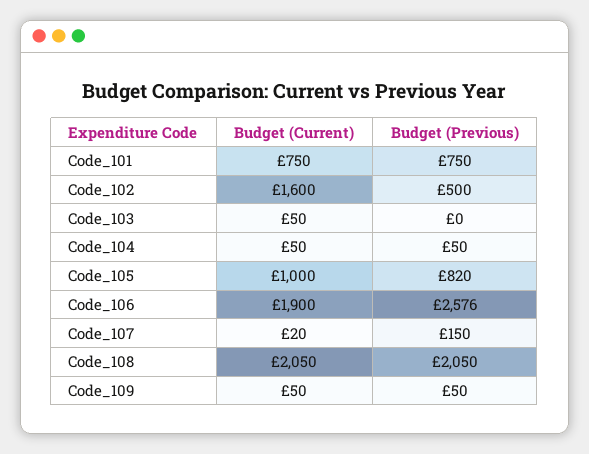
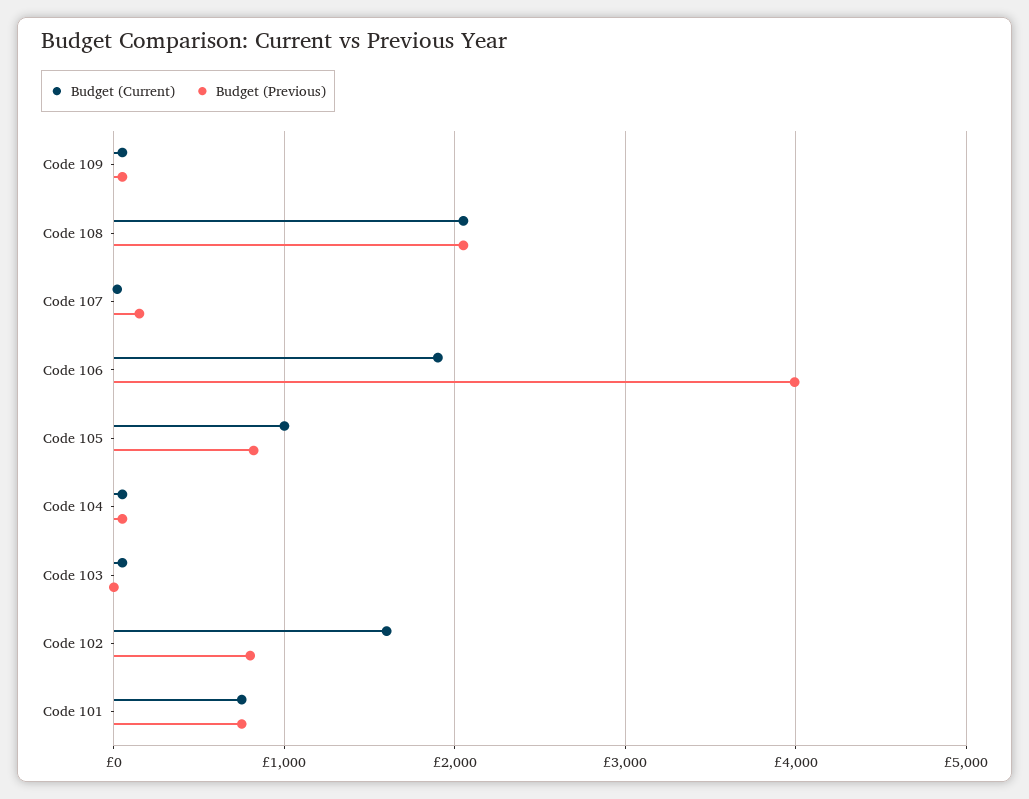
Budget (Previous), Code_102: 500 -> 800
Budget (Previous), Code_106: 2576 -> 4000

